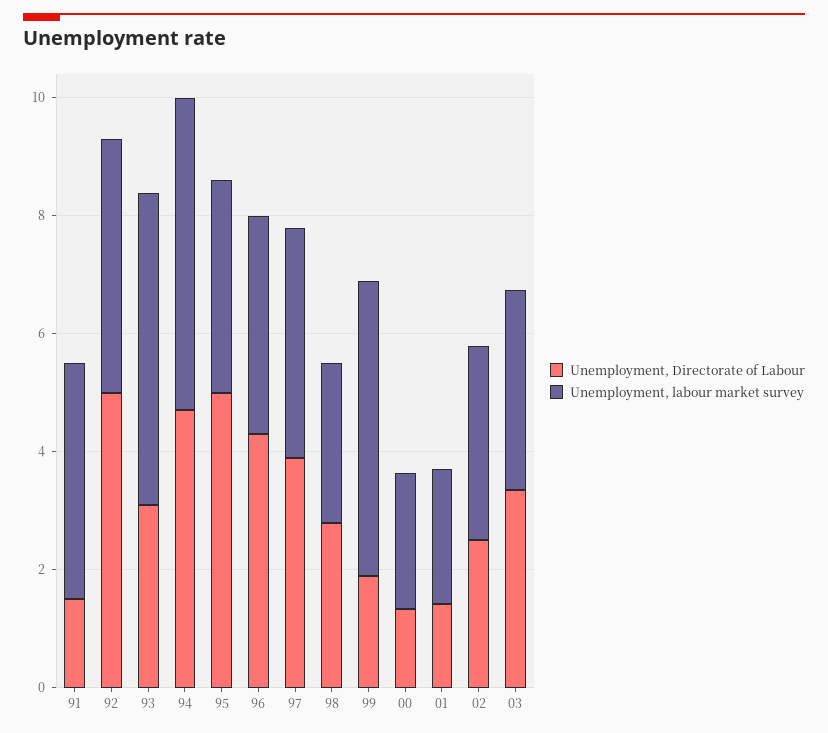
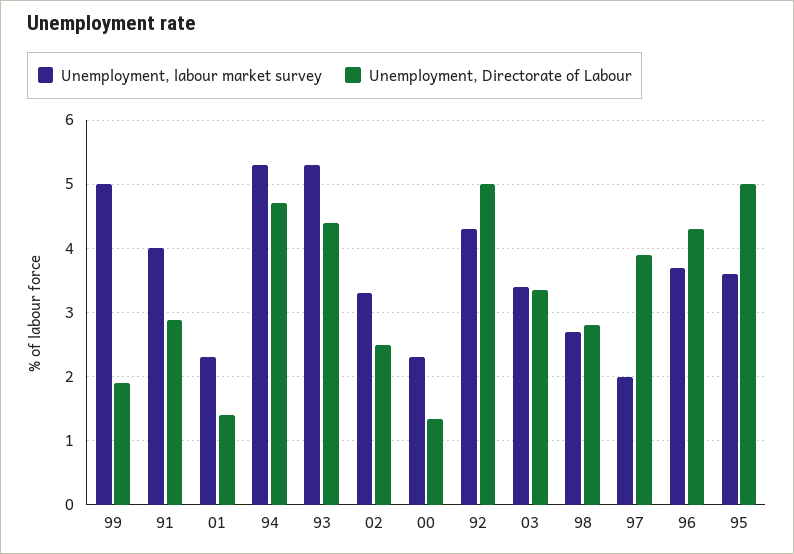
Unemployment, Directorate of Labour, 91: 1.5 -> 2.9
Unemployment, Directorate of Labour, 93: 3 -> 4.4
Unemployment, labour market survey, 97: 4 -> 2

